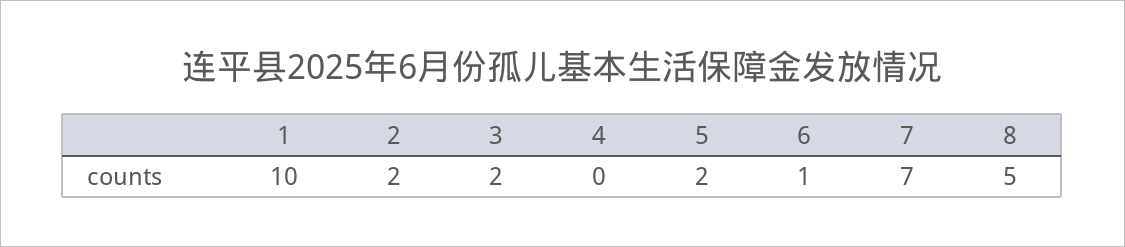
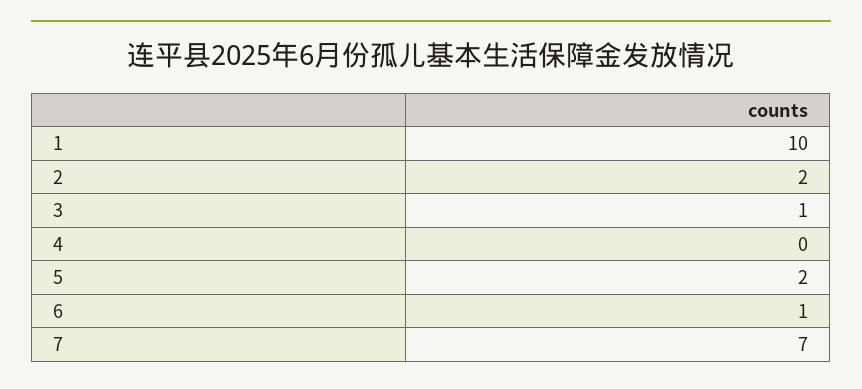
3: 2 -> 1
8: 5 -> none

